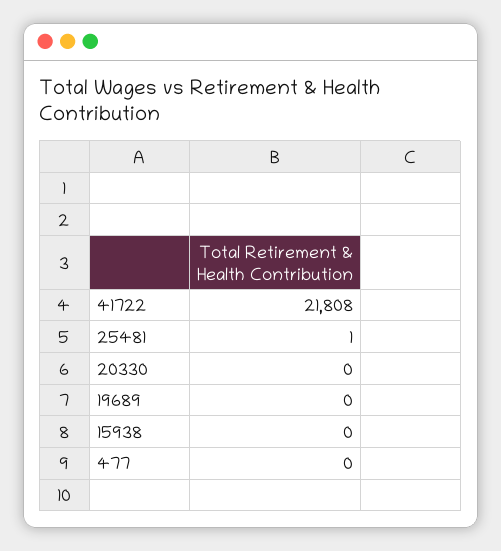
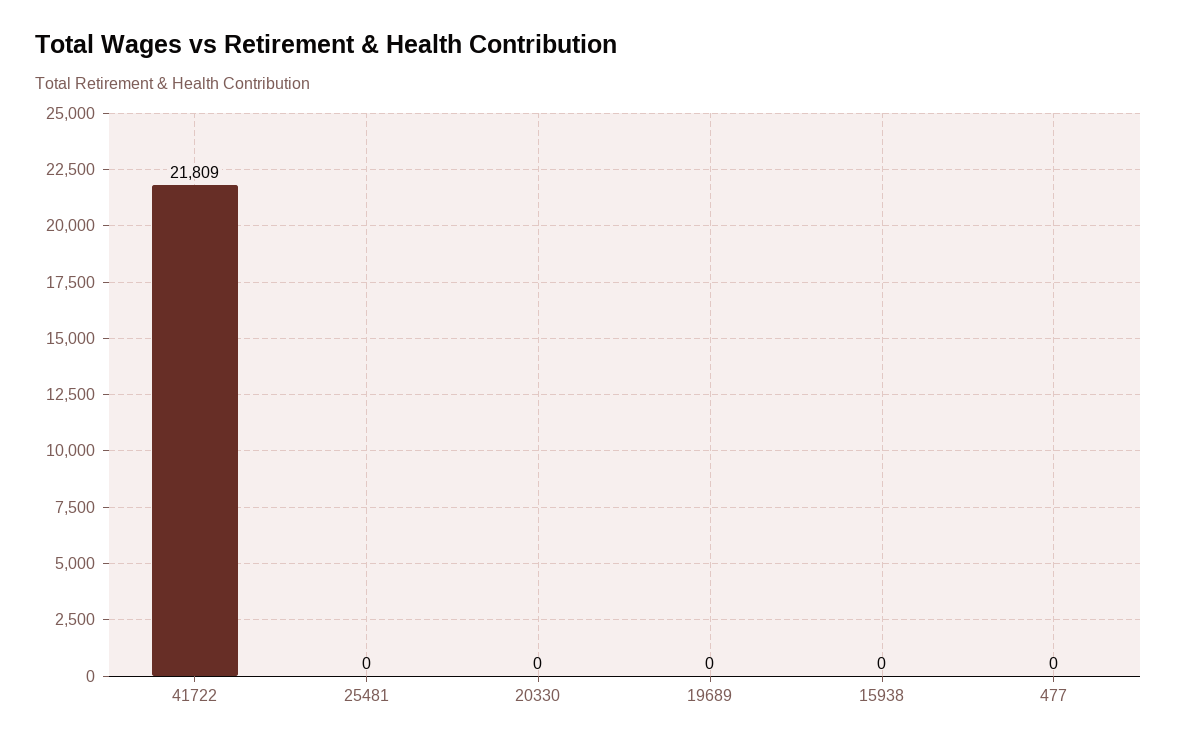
41722: 21808 -> 21809
25481: 1 -> 0

